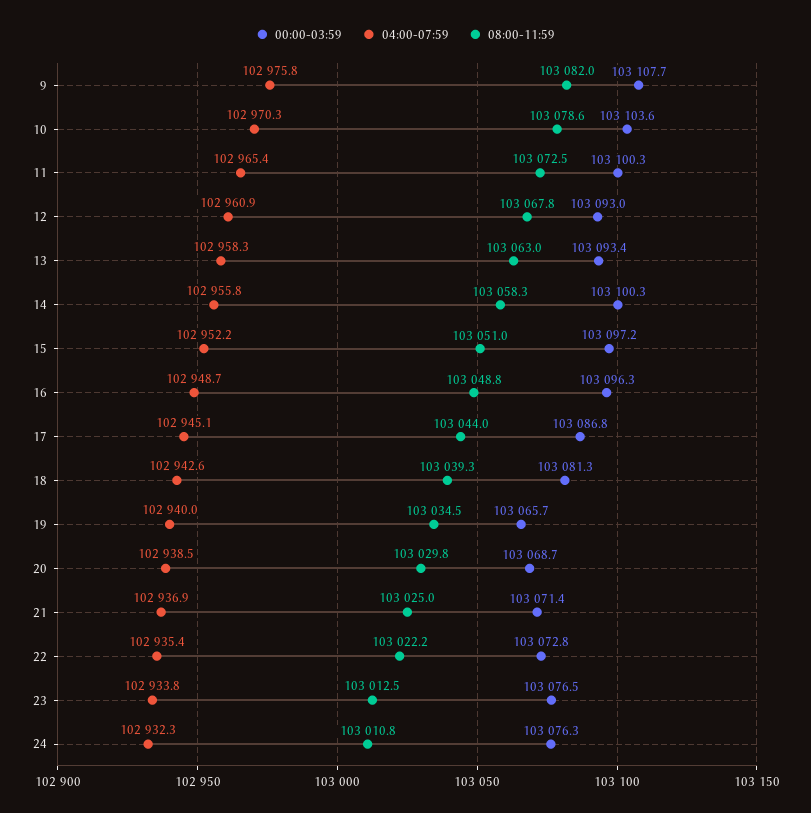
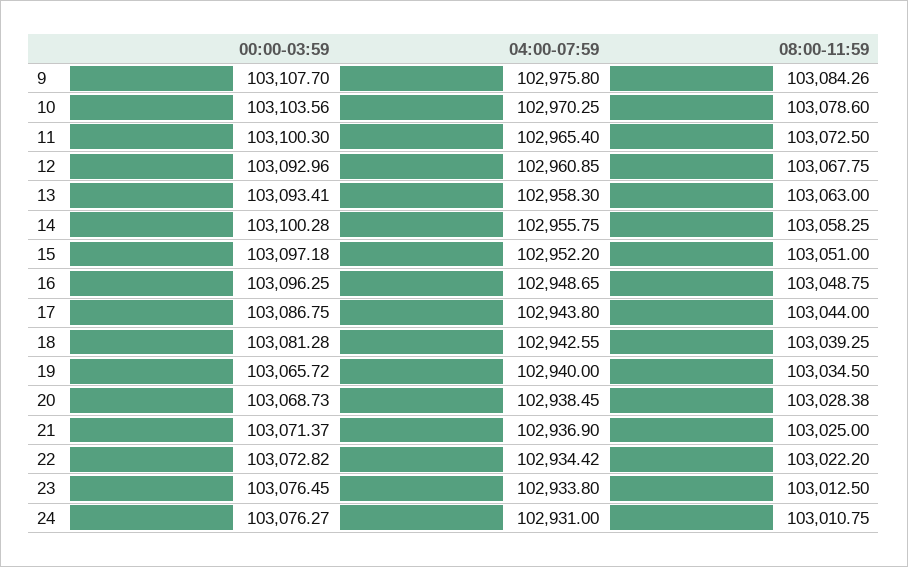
08:00-11:59, 9: 103082 -> 103084.26
04:00-07:59, 17: 102945.1 -> 102943.8
08:00-11:59, 20: 103029.8 -> 103028.38
04:00-07:59, 22: 102935.4 -> 102934.42
04:00-07:59, 24: 102932.3 -> 102931

